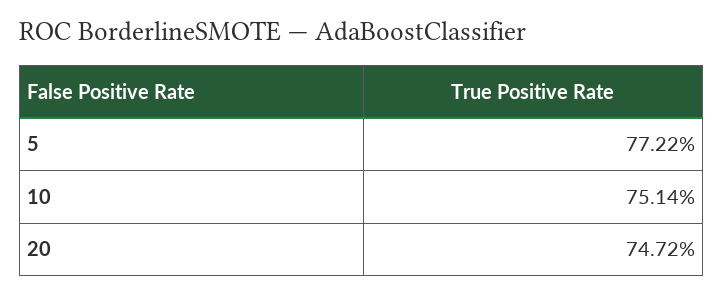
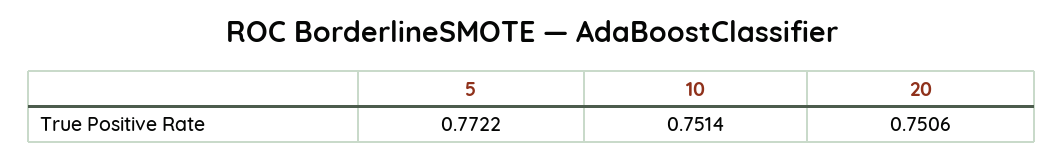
20: 0.7472 -> 0.7506

